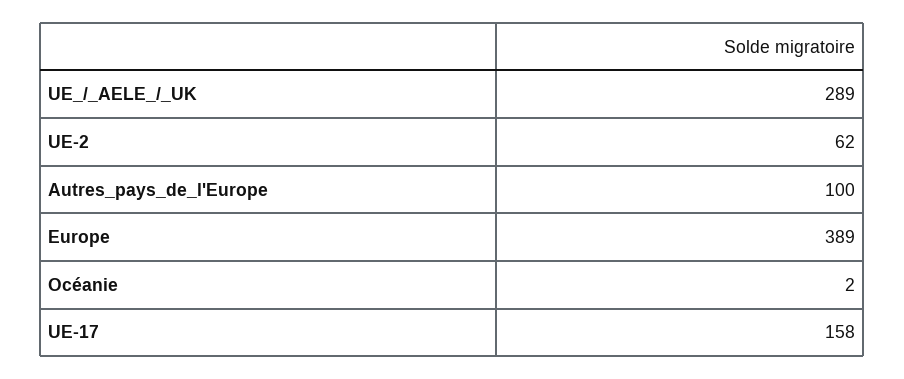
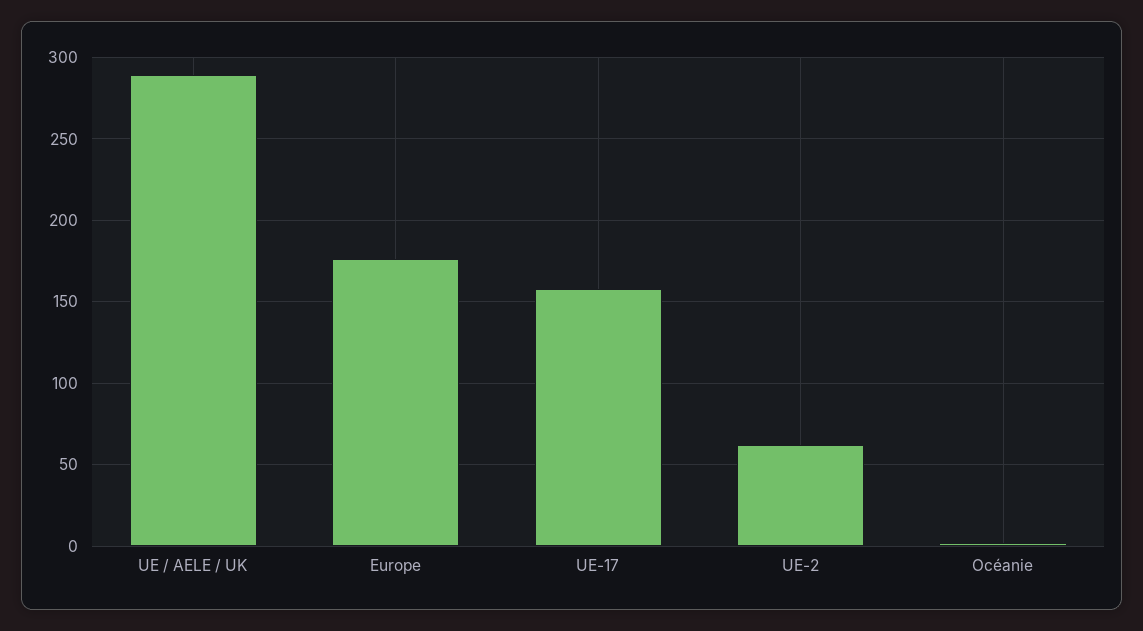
Autres_pays_de_l'Europe: 100 -> none
Europe: 389 -> 175

